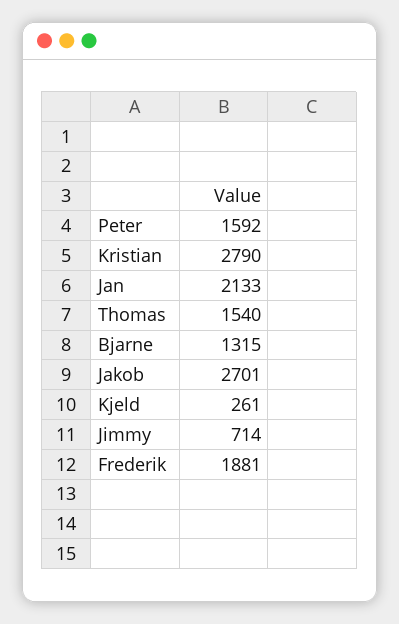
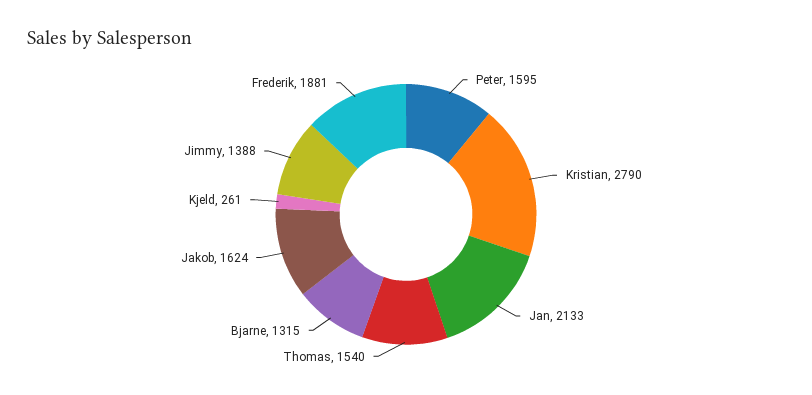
Peter: 1592 -> 1595
Jakob: 2701 -> 1624
Jimmy: 714 -> 1388

